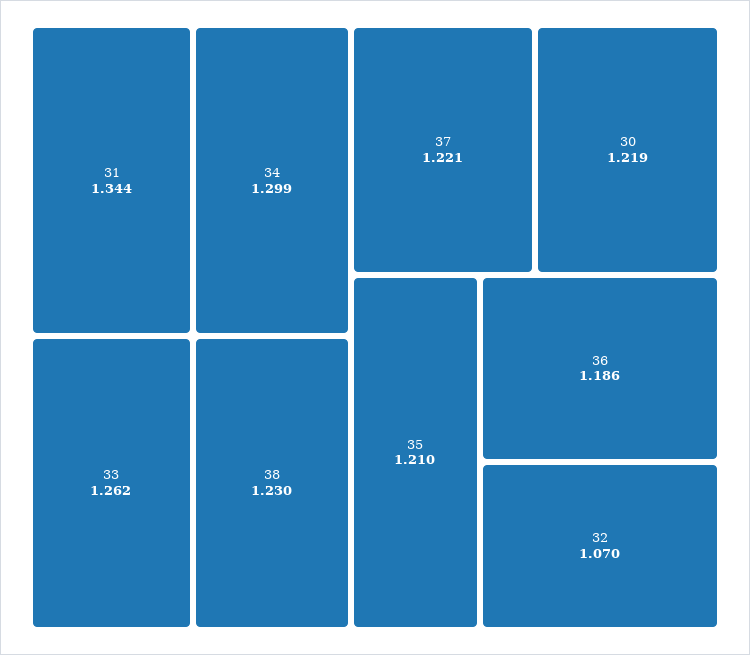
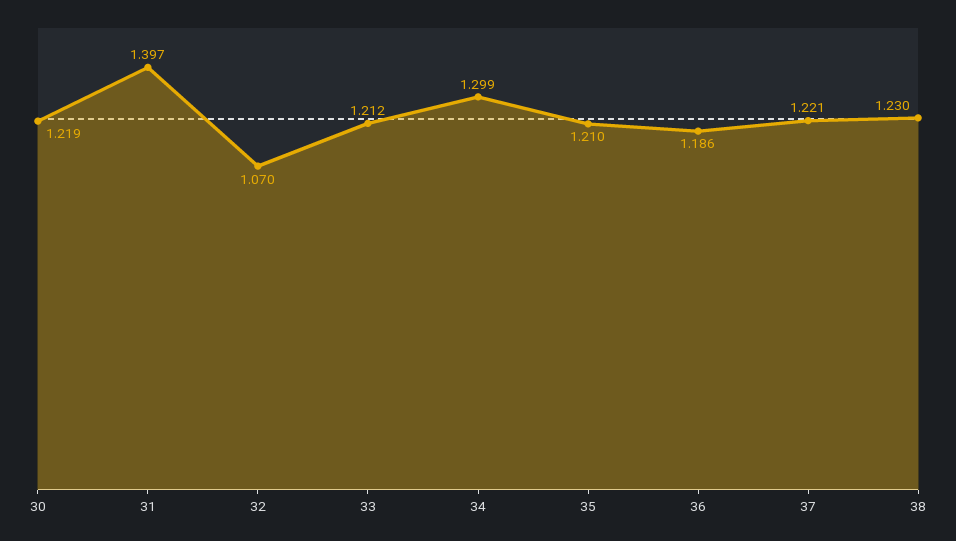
31: 1.344 -> 1.397
33: 1.262 -> 1.212

